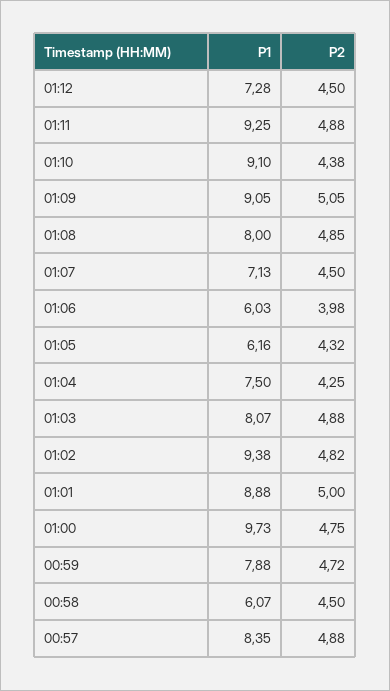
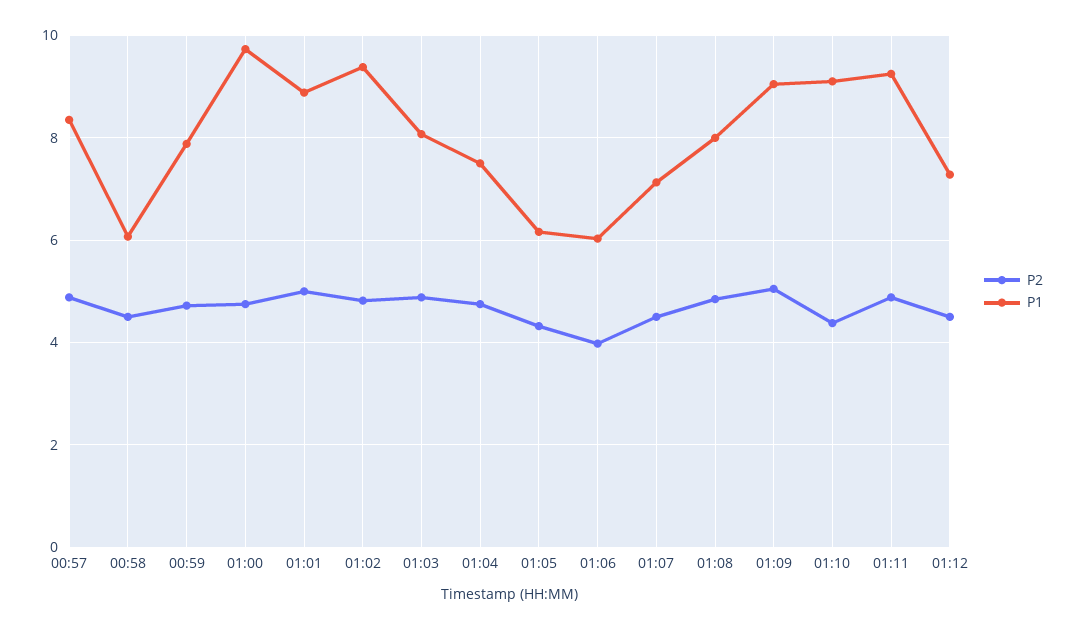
P2, 01:04: 4.25 -> 4.8

